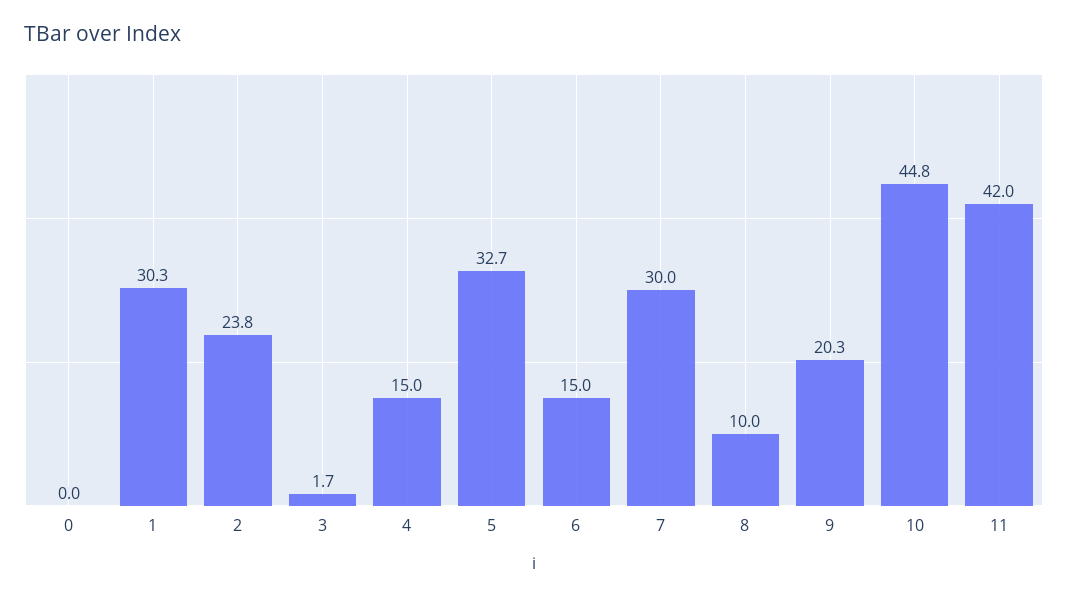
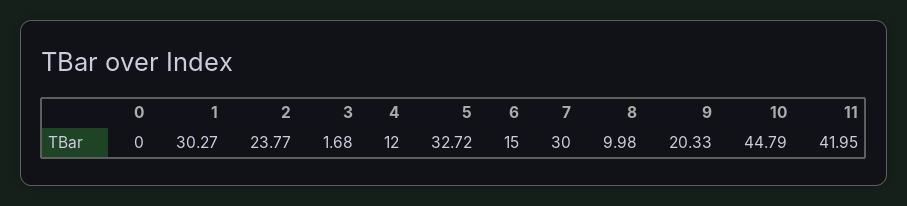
4: 15 -> 12

